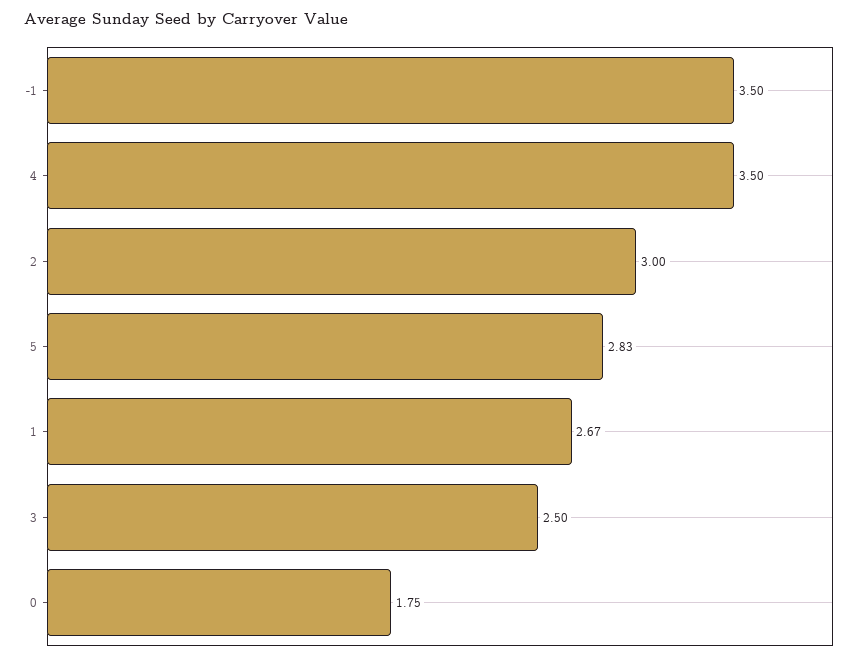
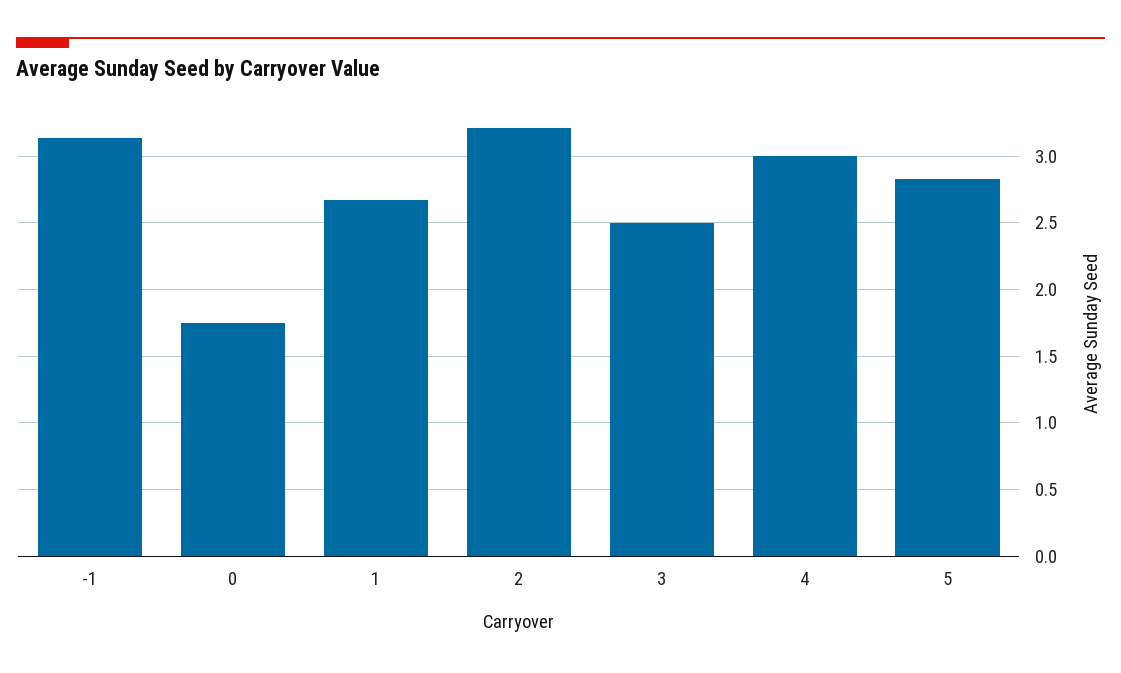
-1: 3.5 -> 3.15
4: 3.5 -> 3
2: 3 -> 3.2

